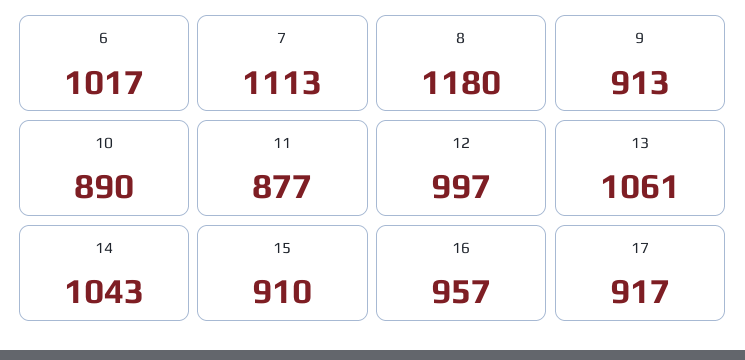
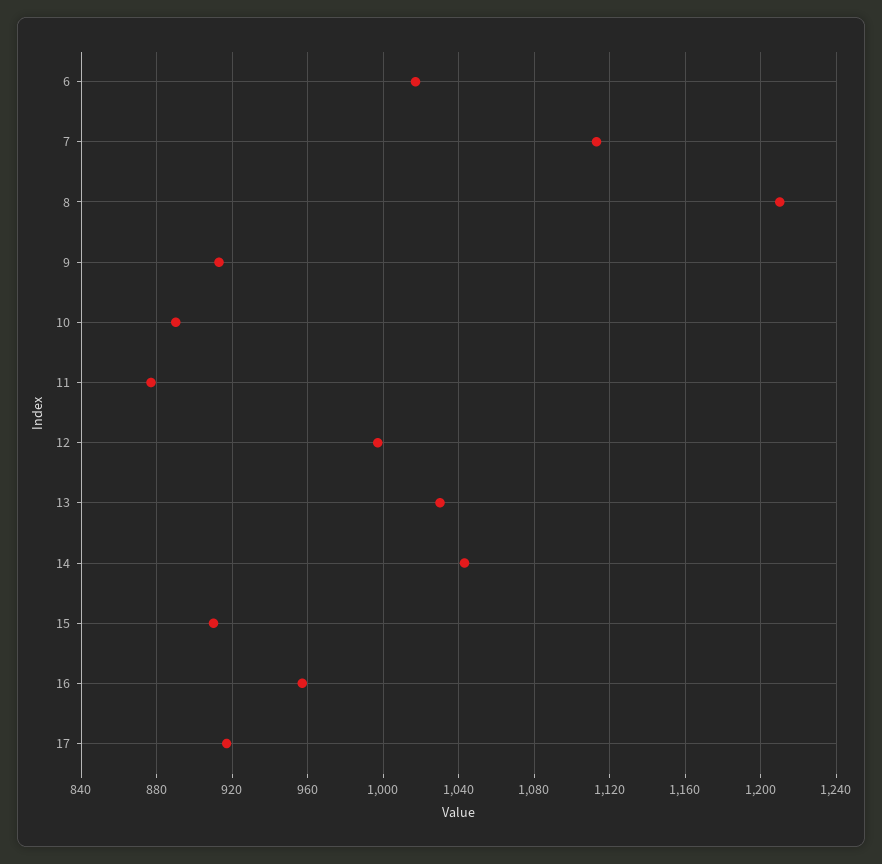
8: 1180 -> 1210
13: 1061 -> 1030

